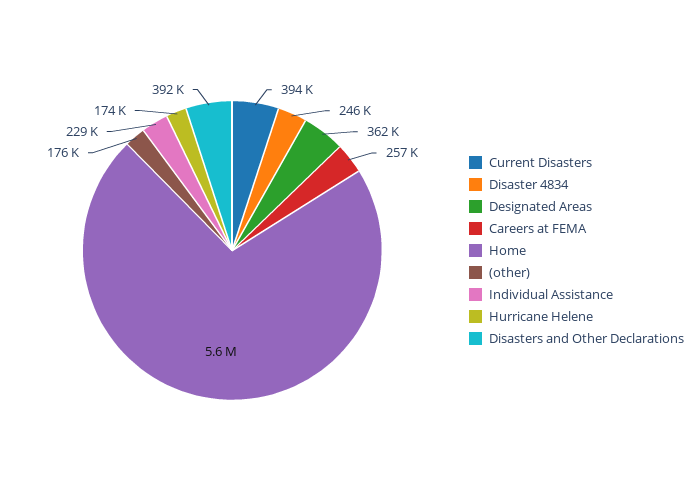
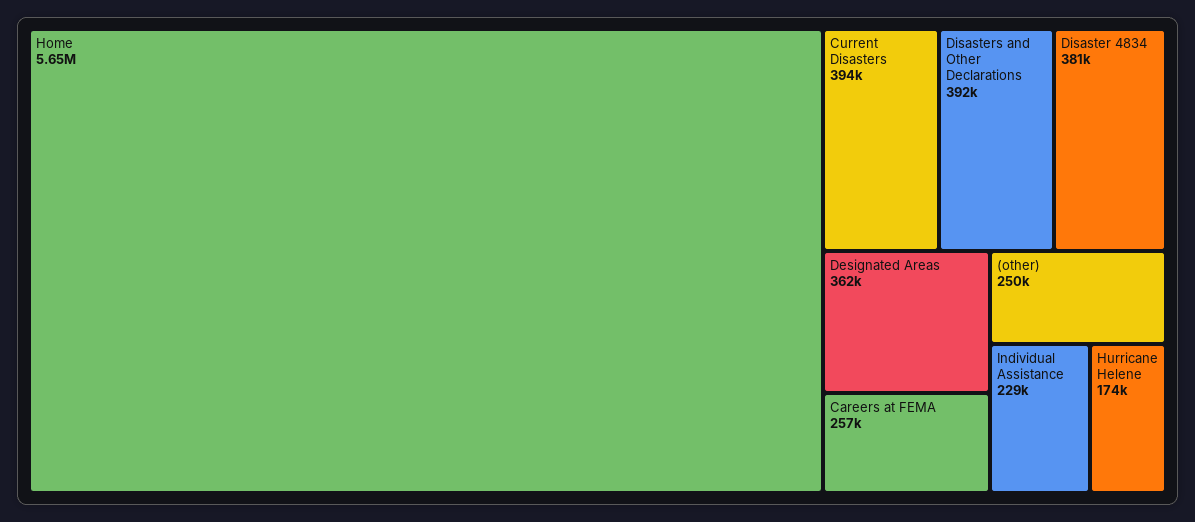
Disaster 4834: 246000 -> 381000
(other): 176000 -> 250000

